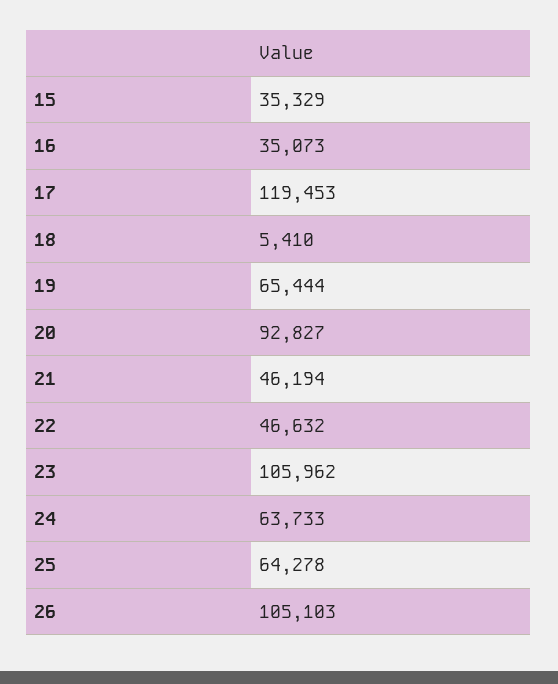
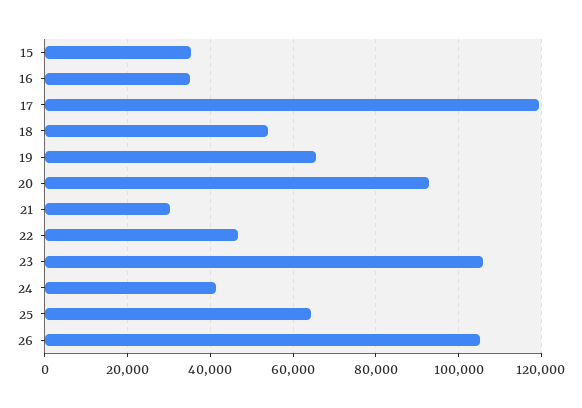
18: 5410 -> 54000
21: 46194 -> 30000
24: 63733 -> 42000

